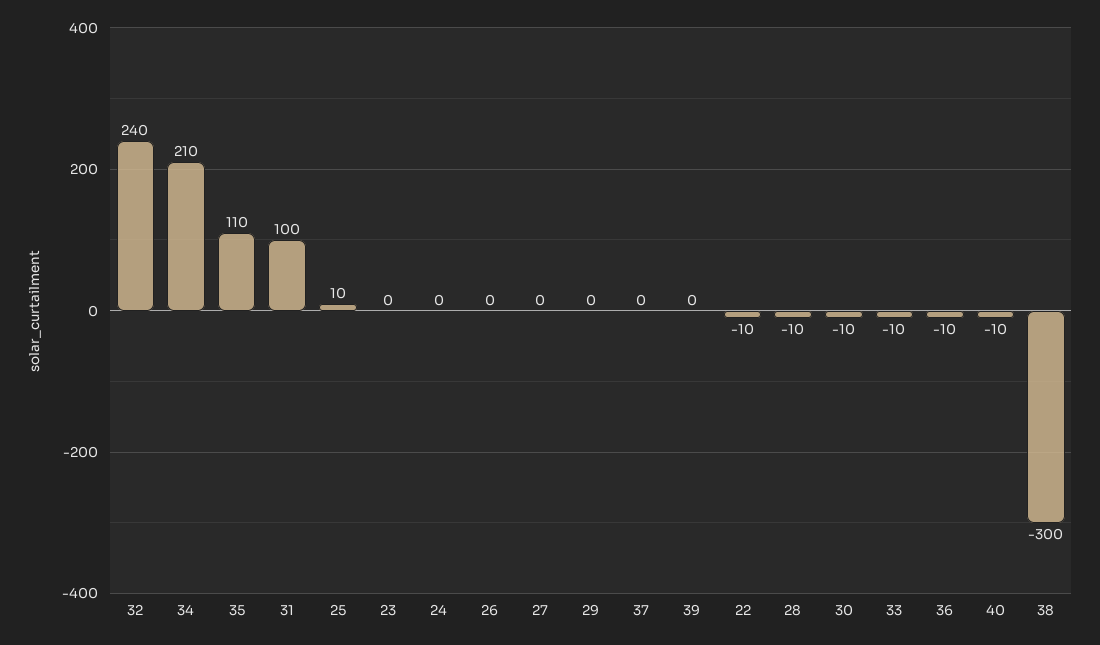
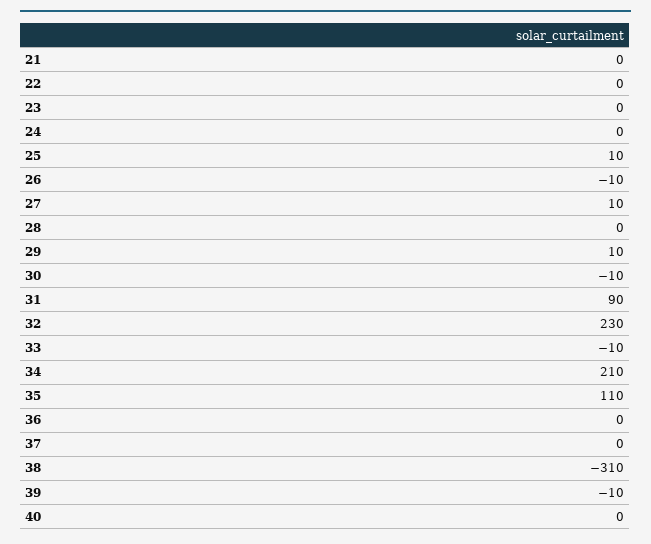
32: 240 -> 230
31: 100 -> 90
26: 0 -> -10
27: 0 -> 10
29: 0 -> 10
39: 0 -> -10
22: -10 -> 0
28: -10 -> 0
36: -10 -> 0
40: -10 -> 0
38: -300 -> -310
21: none -> 0

